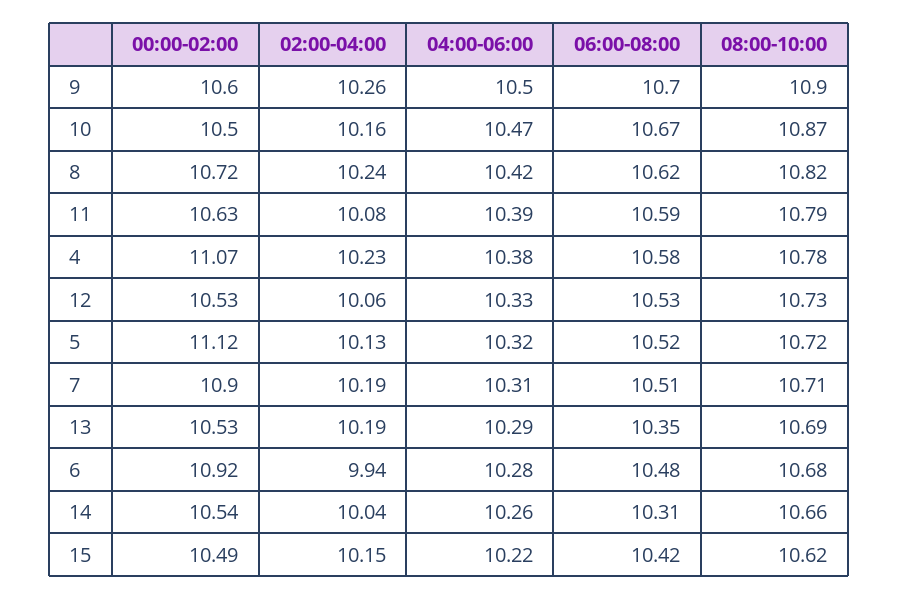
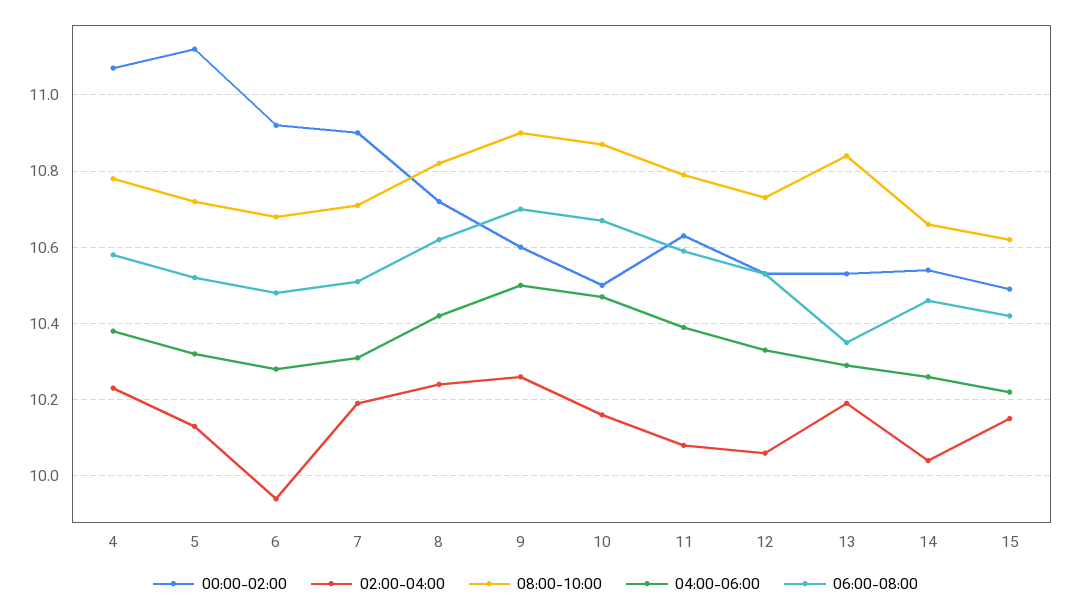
08:00-10:00, 13: 10.69 -> 10.85
06:00-08:00, 14: 10.31 -> 10.45

